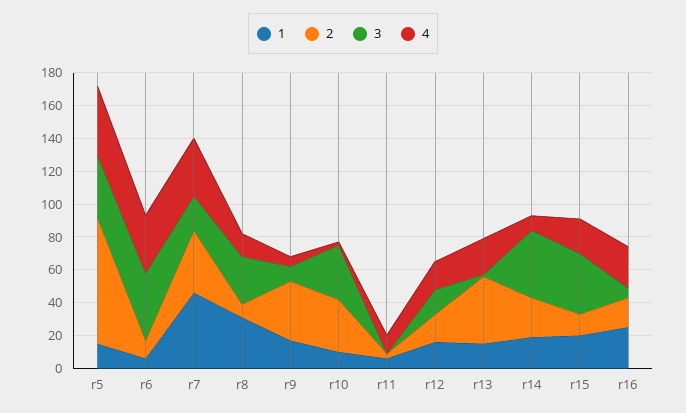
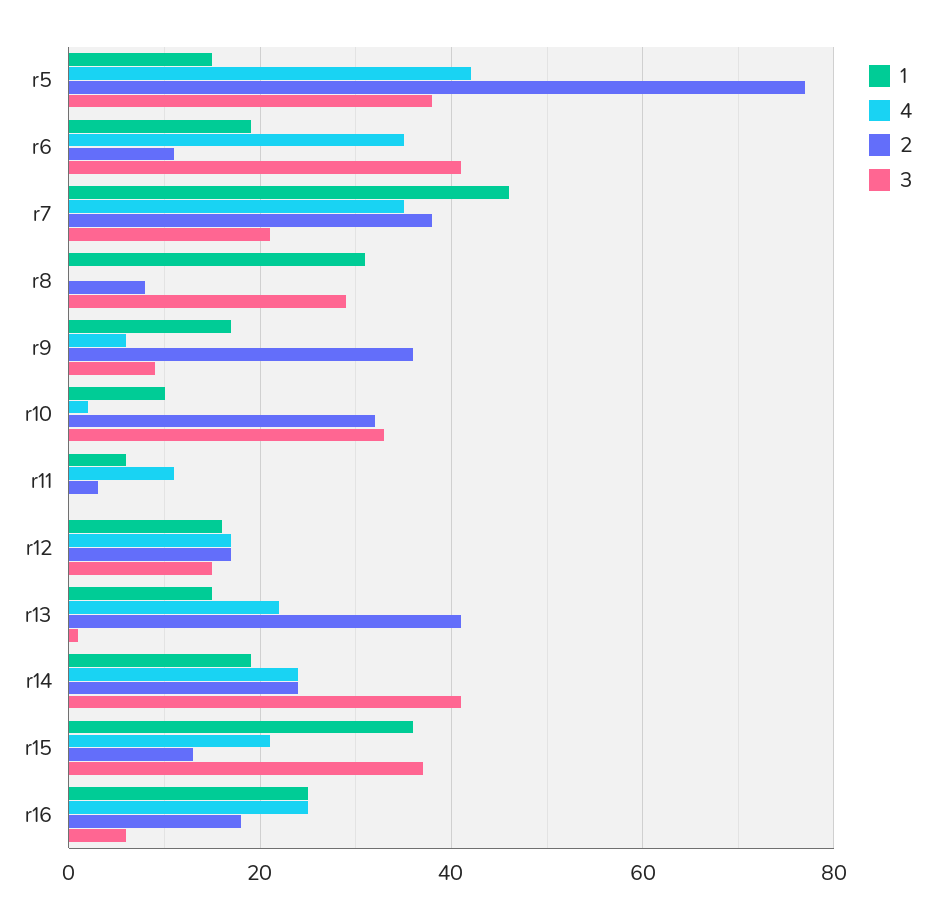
1, r6: 5 -> 20
4, r8: 15 -> 0
4, r14: 10 -> 25
1, r15: 20 -> 35

